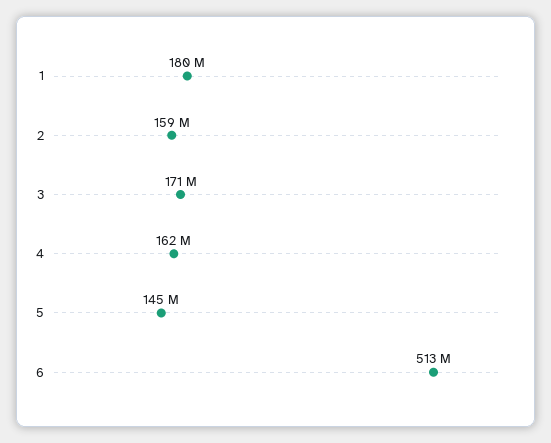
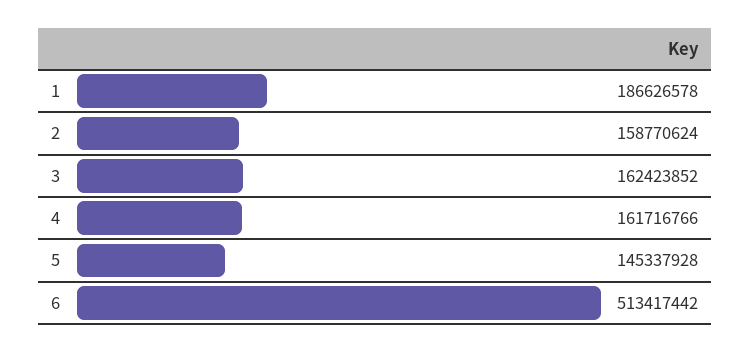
1: 180000000 -> 186626578
3: 171000000 -> 162423852

